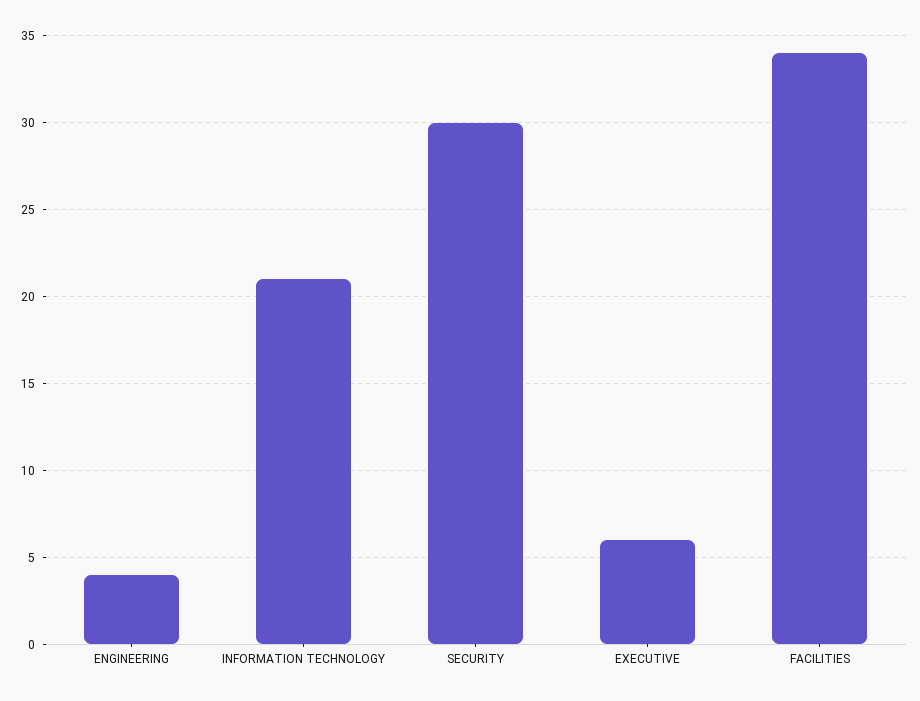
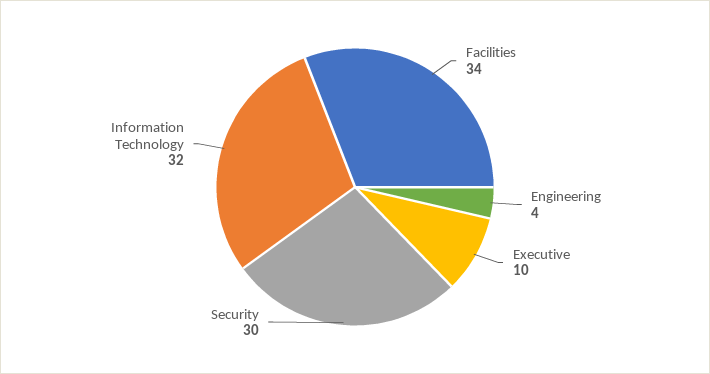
INFORMATION TECHNOLOGY: 21 -> 32
EXECUTIVE: 6 -> 10

